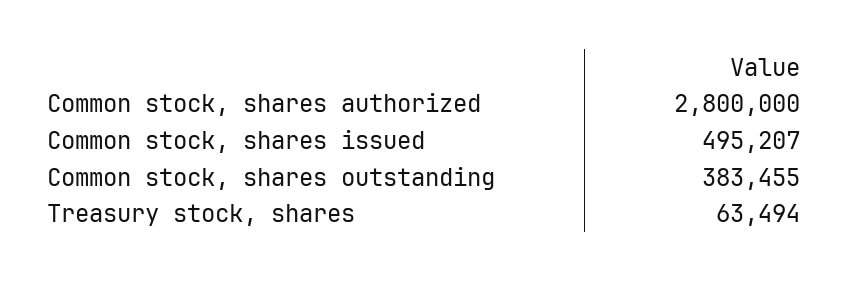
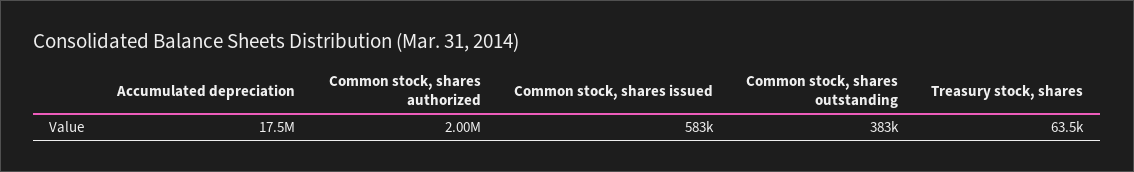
Common stock, shares authorized: 2800000 -> 2000000
Common stock, shares issued: 495207 -> 583000
Accumulated depreciation: none -> 17500000

